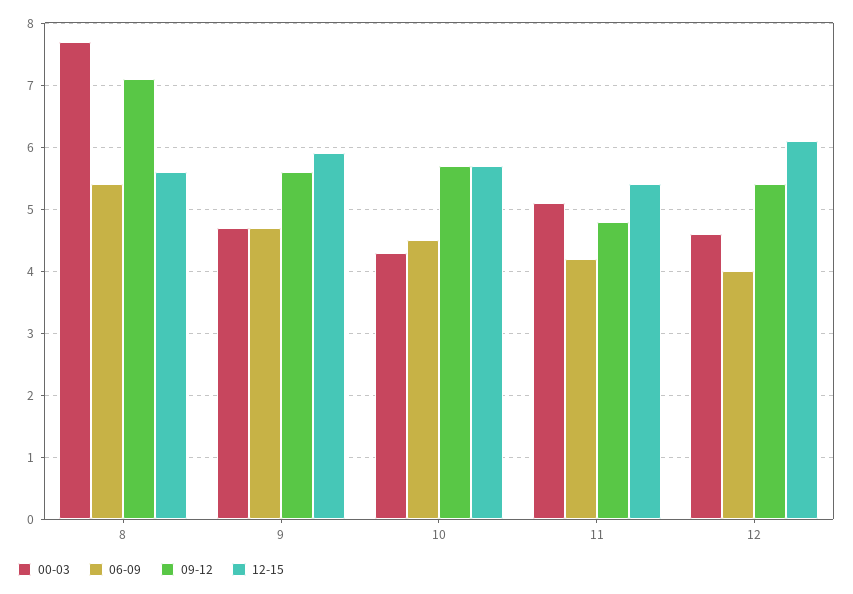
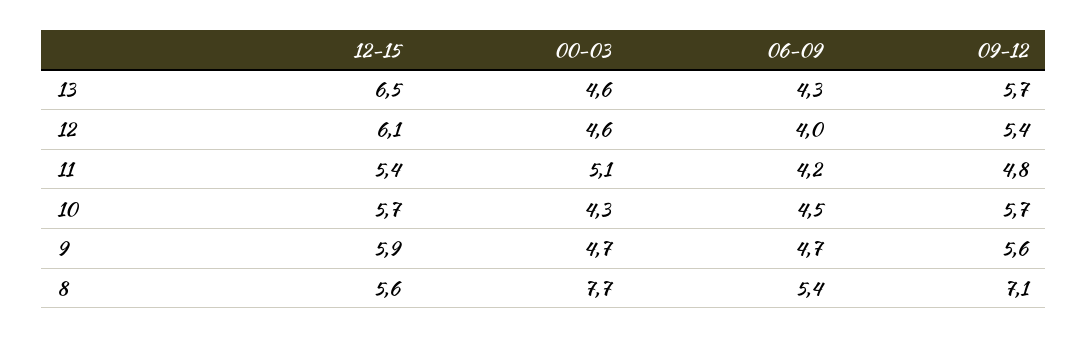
12-15, 13: none -> 6.5
00-03, 13: none -> 4.6
06-09, 13: none -> 4.3
09-12, 13: none -> 5.7

